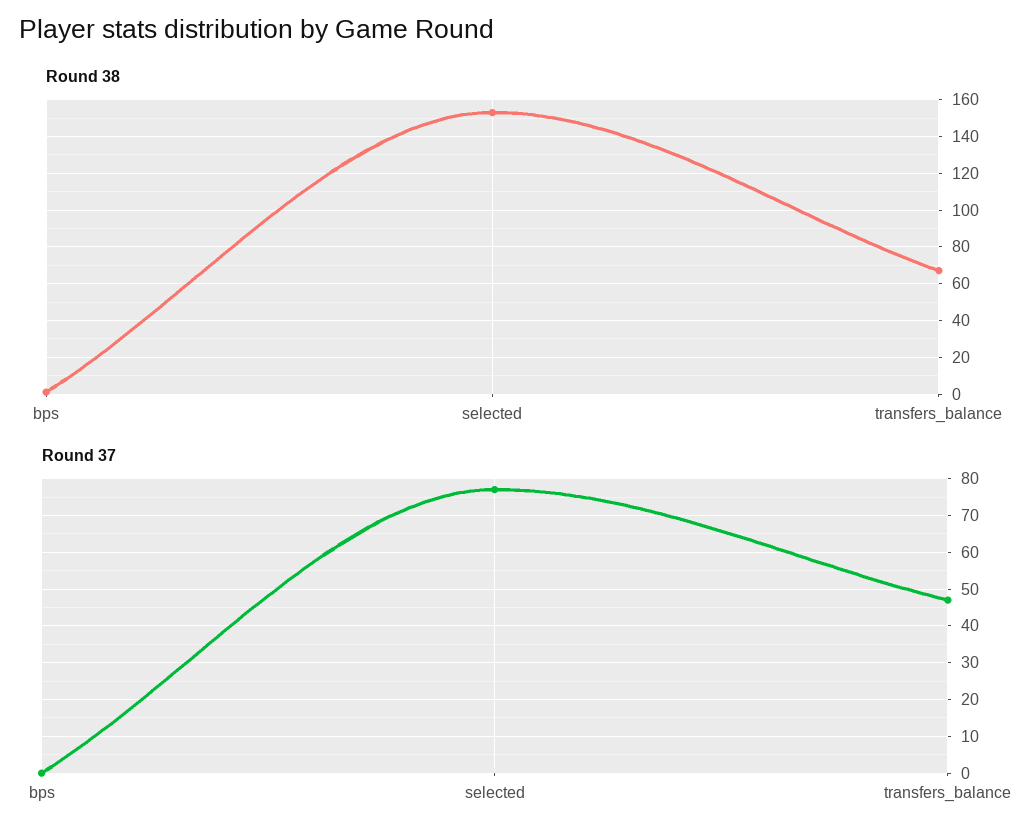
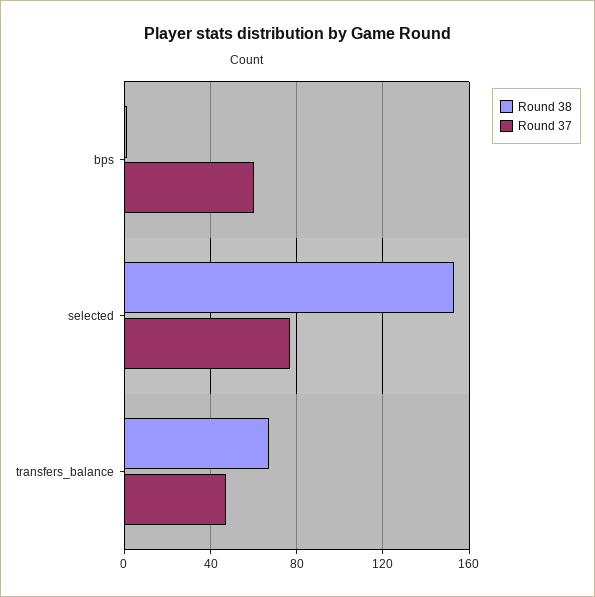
Round 37, bps: 0 -> 60

